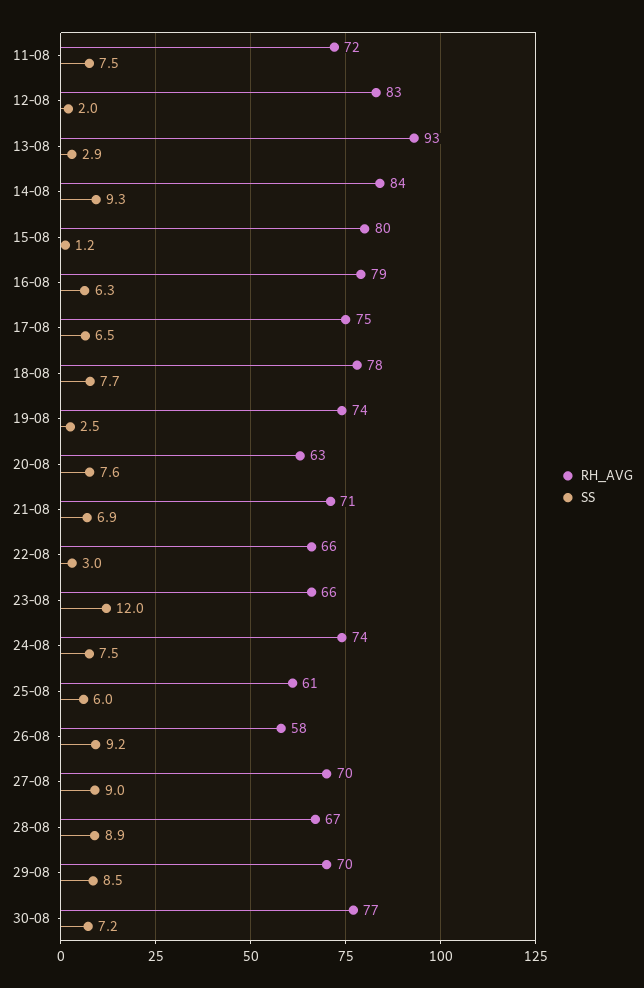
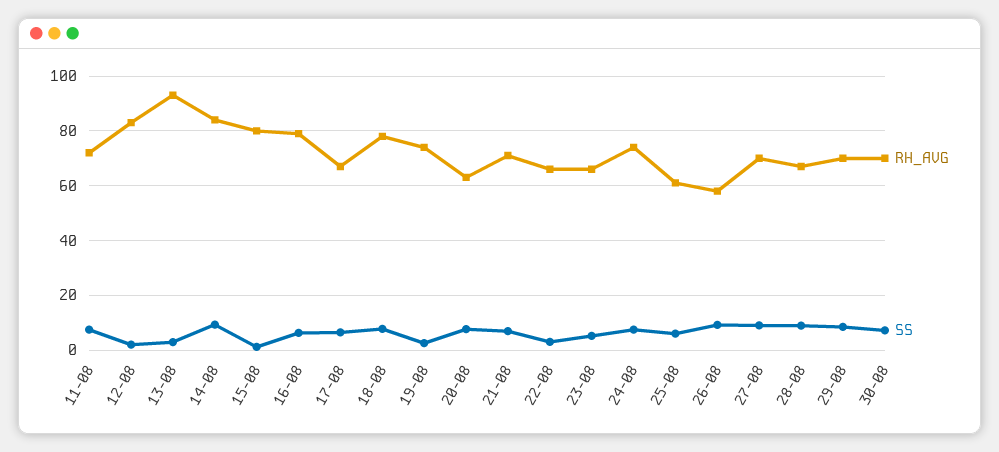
RH_AVG, 17-08: 75 -> 67.5
SS, 23-08: 12 -> 5
RH_AVG, 30-08: 77 -> 70

